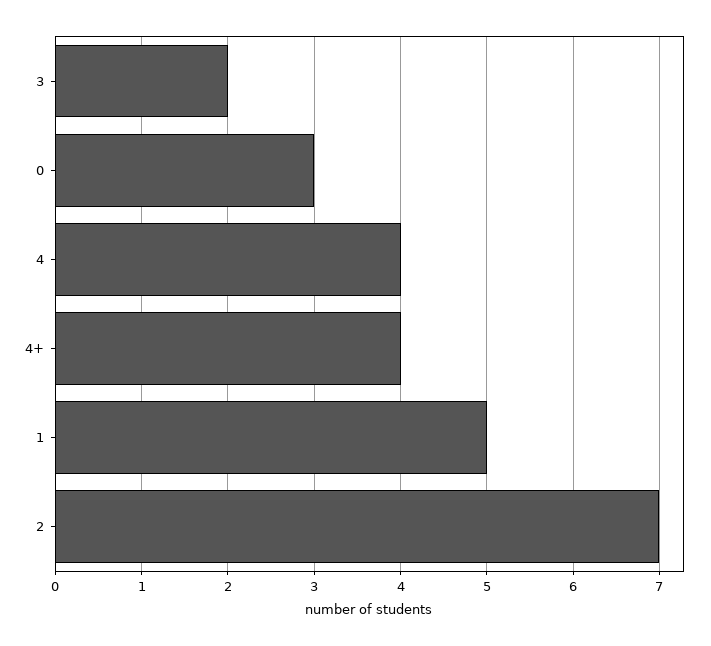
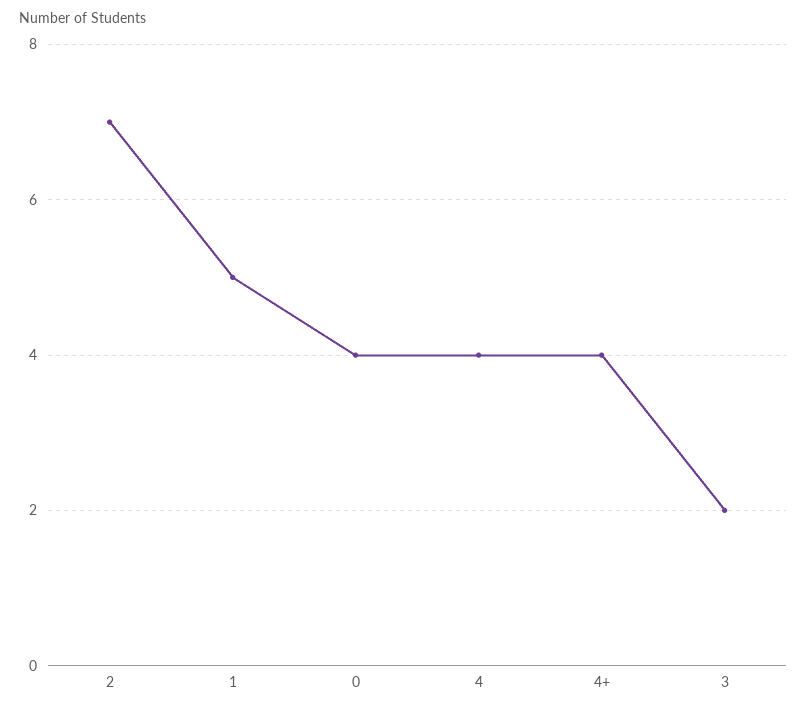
0: 3 -> 4

